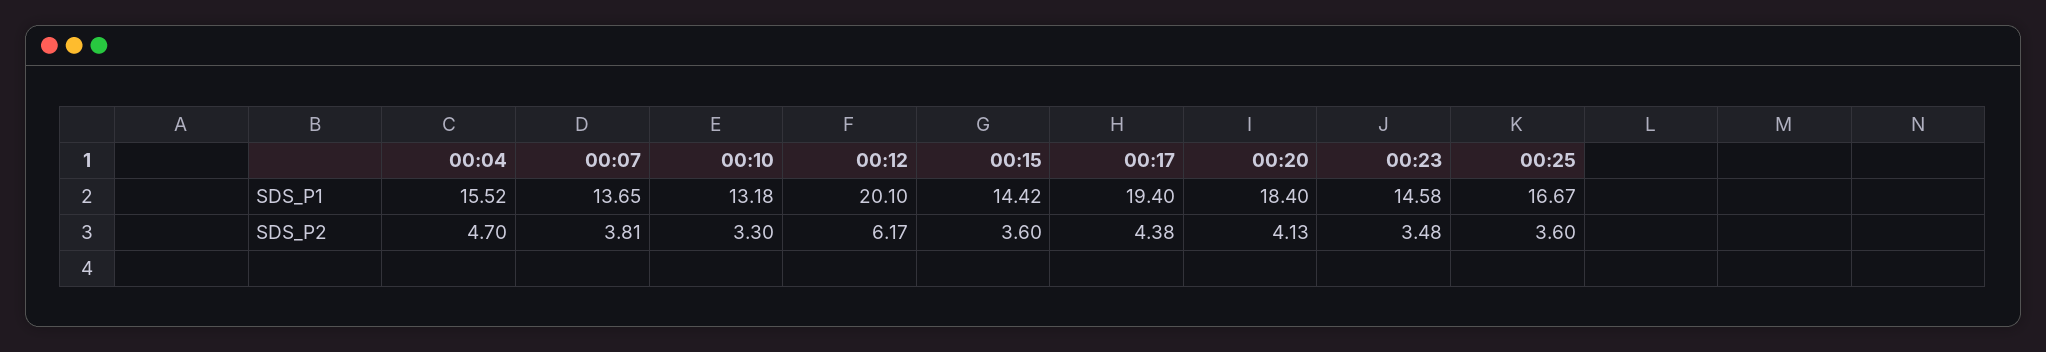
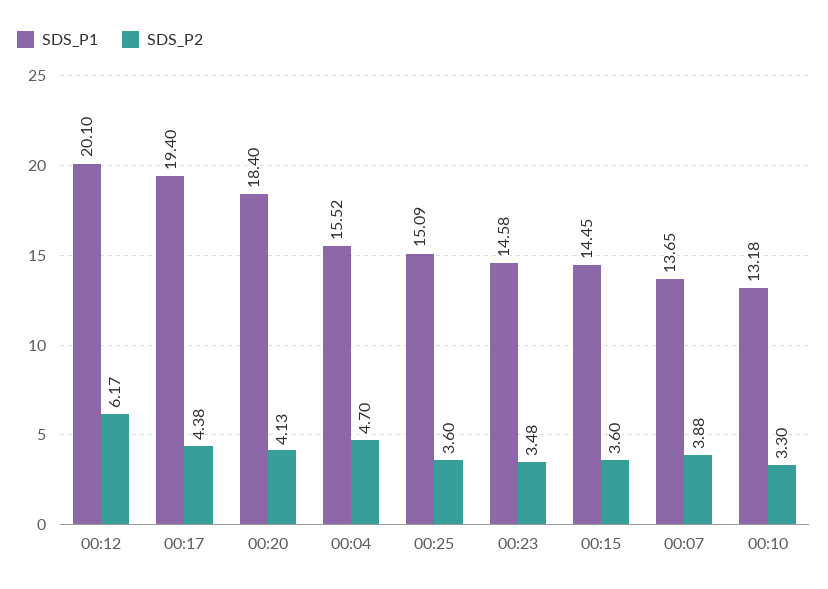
SDS_P1, 00:15: 14.42 -> 14.45
SDS_P1, 00:25: 16.67 -> 15.09
SDS_P2, 00:07: 3.81 -> 3.88

